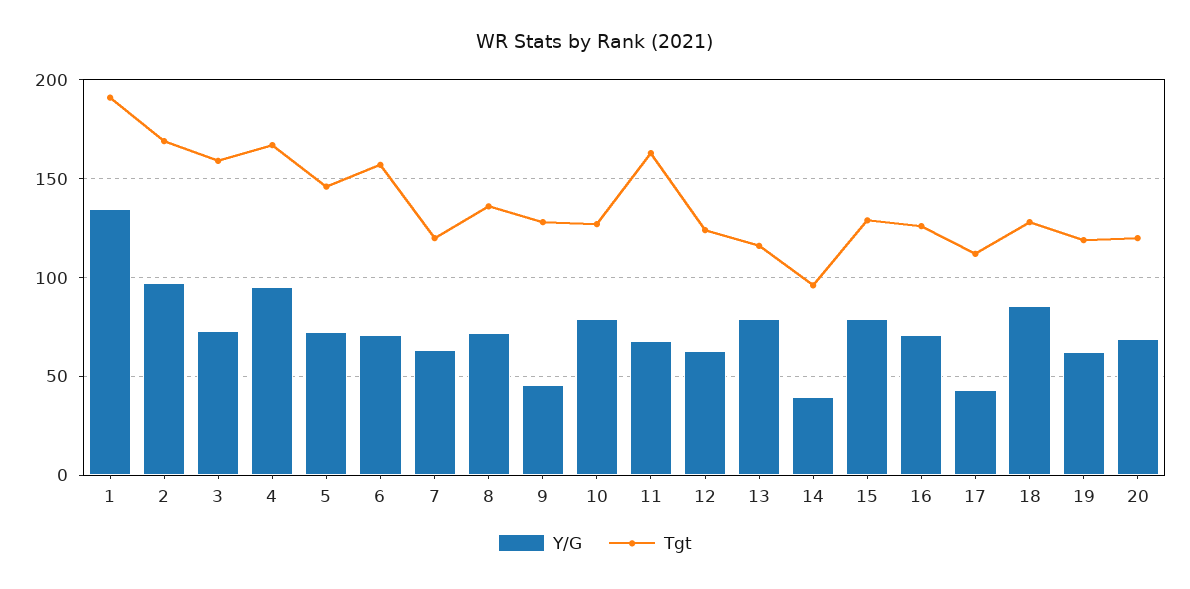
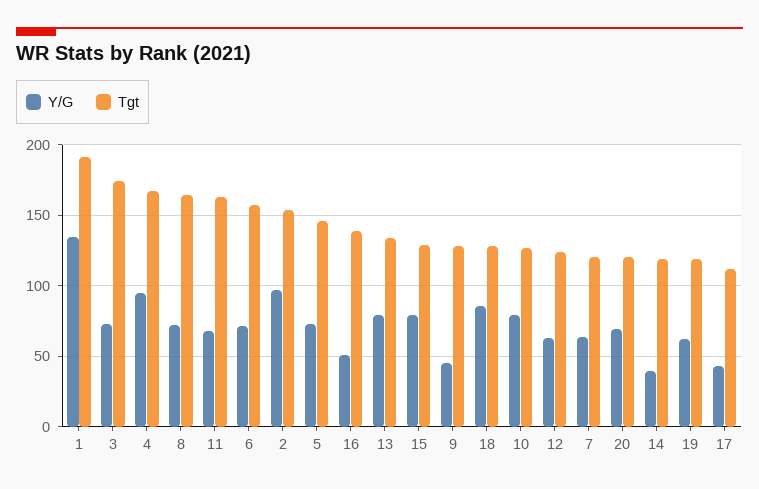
Tgt, 2: 170 -> 155
Tgt, 3: 160 -> 175
Tgt, 8: 135 -> 165
Tgt, 13: 115 -> 135
Tgt, 14: 95 -> 120
Y/G, 16: 70 -> 50
Tgt, 16: 125 -> 140

